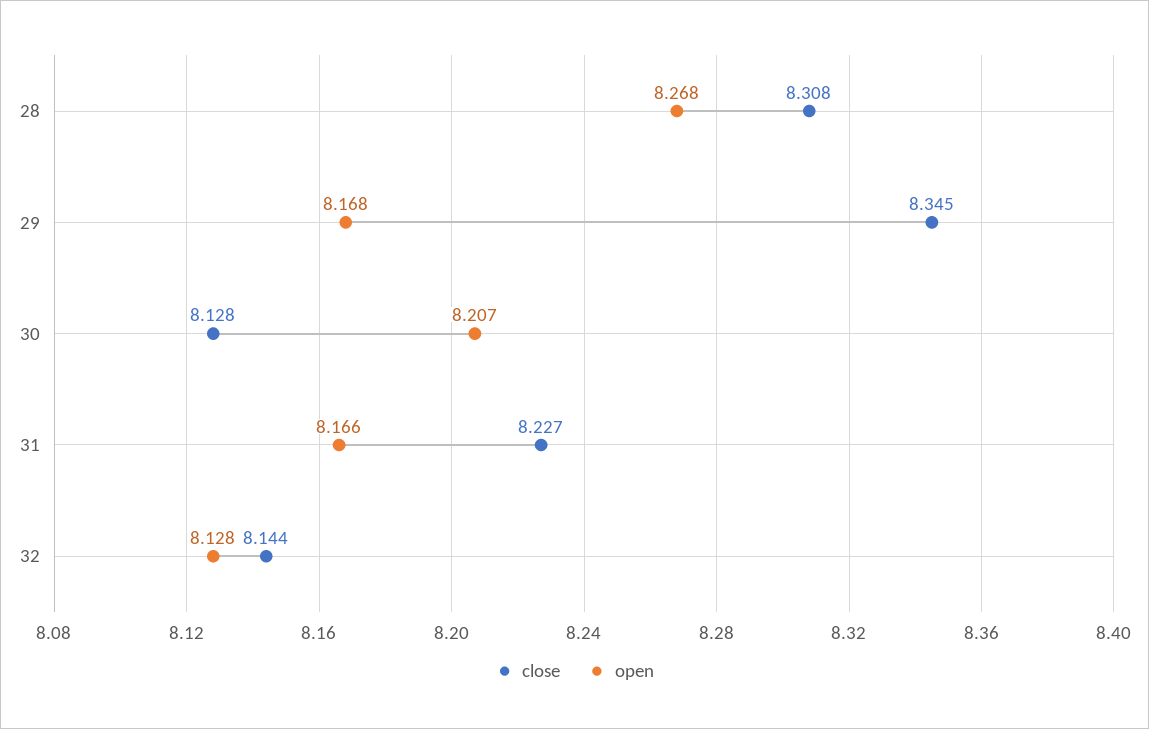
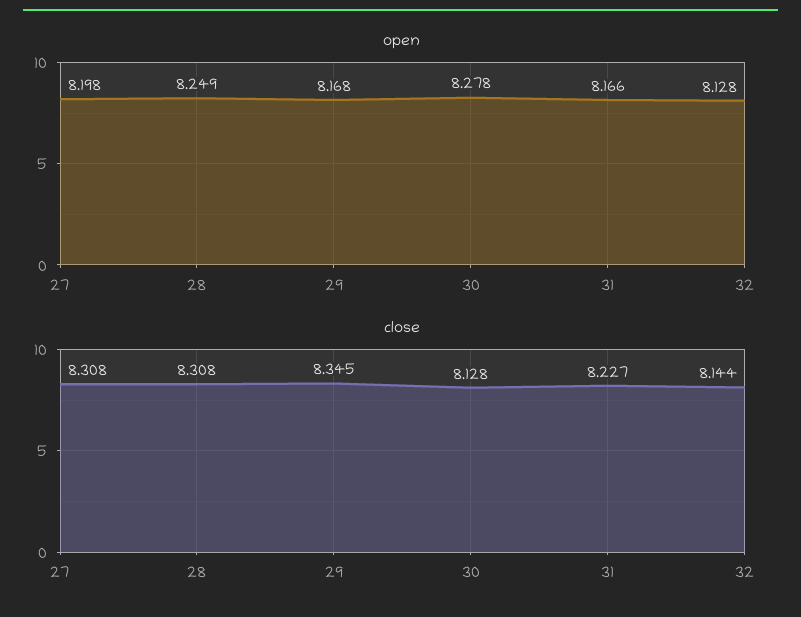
open, 28: 8.268 -> 8.249
open, 30: 8.207 -> 8.278
open, 27: none -> 8.198
close, 27: none -> 8.308

